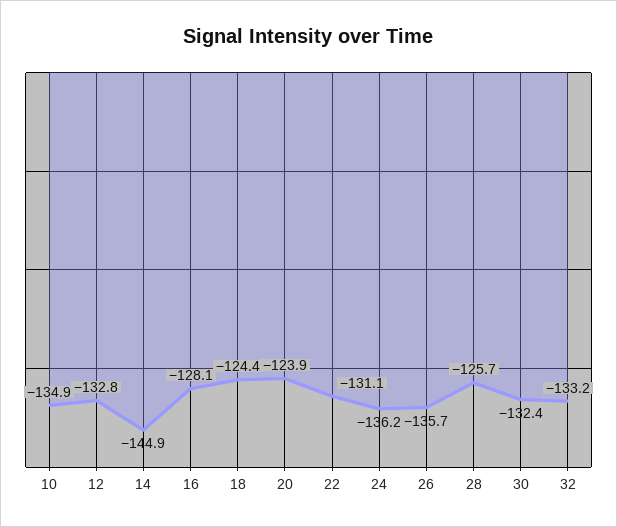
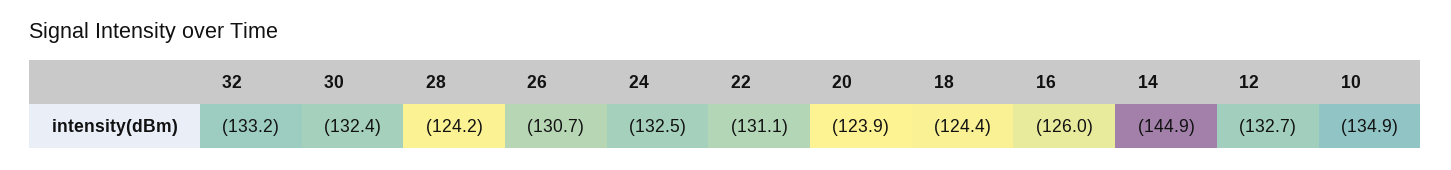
12: -132.8 -> -132.7
16: -128.1 -> -126
24: -136.2 -> -132.5
26: -135.7 -> -130.7
28: -125.7 -> -124.2

